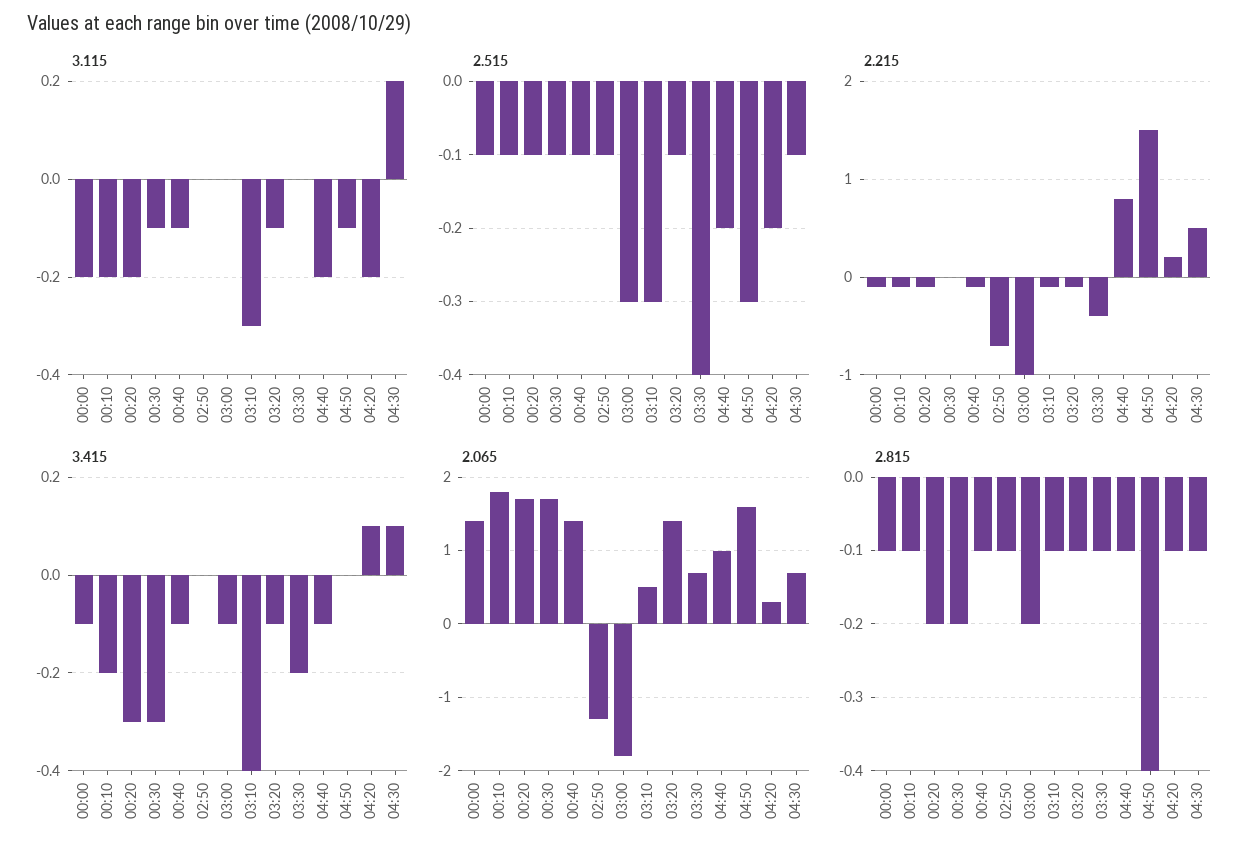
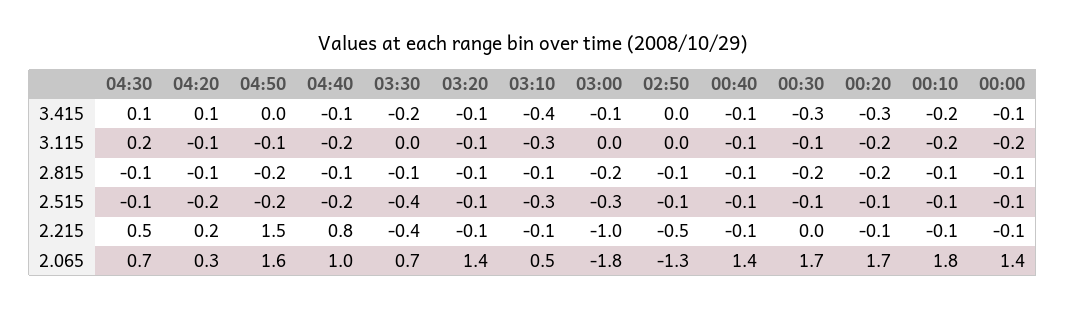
3.115, 04:20: -0.2 -> -0.1
2.515, 04:50: -0.3 -> -0.2
2.215, 02:50: -0.7 -> -0.5
2.815, 04:50: -0.4 -> -0.2

